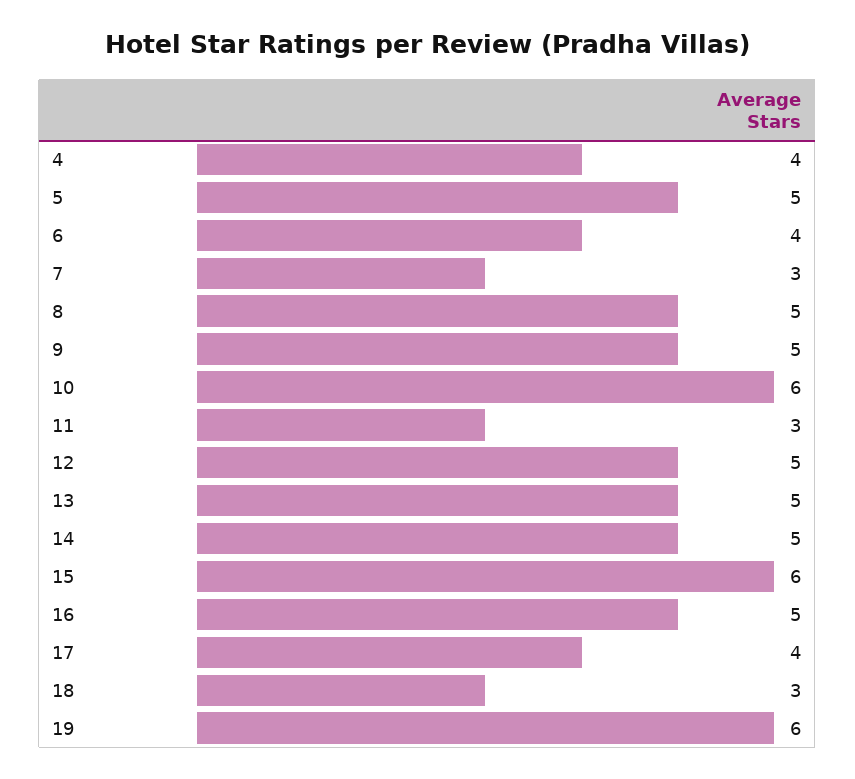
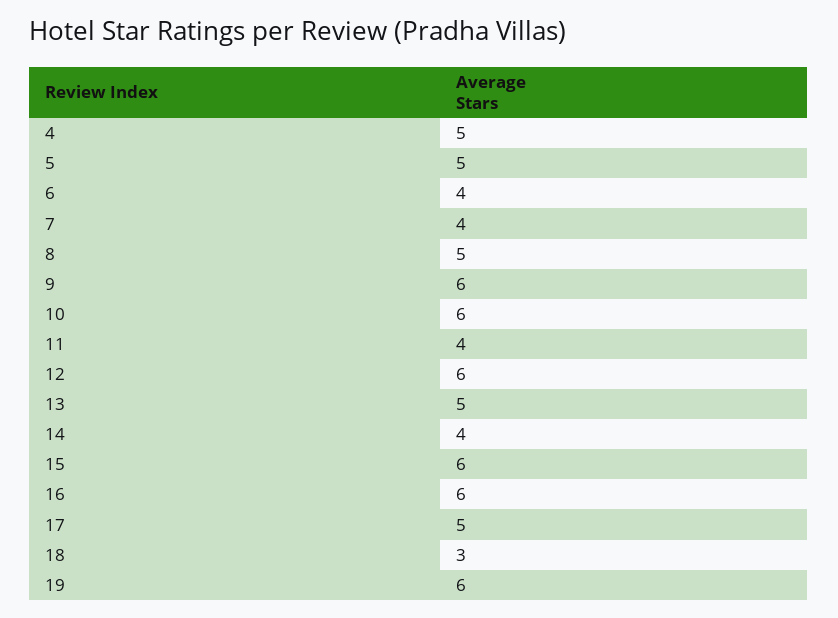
4: 4 -> 5
7: 3 -> 4
9: 5 -> 6
11: 3 -> 4
12: 5 -> 6
14: 5 -> 4
16: 5 -> 6
17: 4 -> 5

